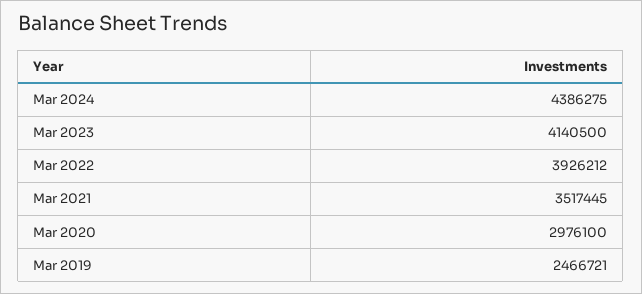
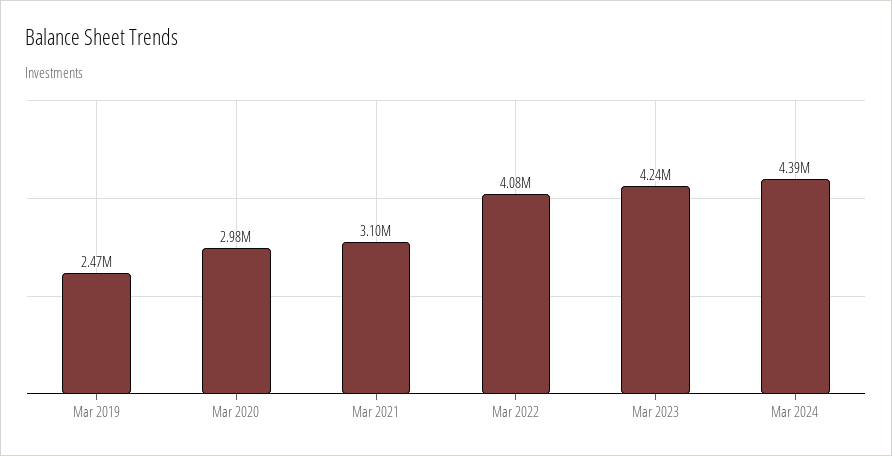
Mar 2023: 4140500 -> 4240000
Mar 2022: 3926212 -> 4080000
Mar 2021: 3517445 -> 3100000

